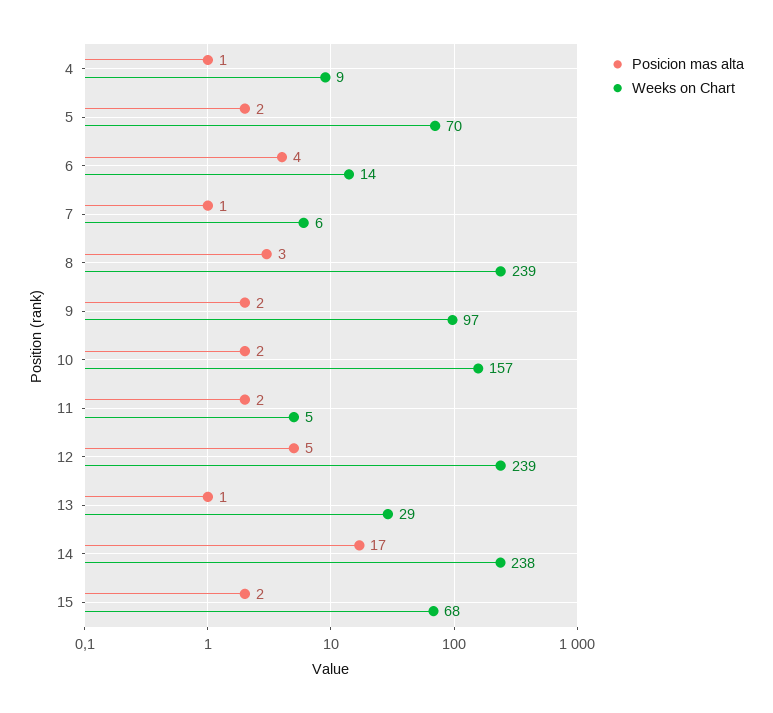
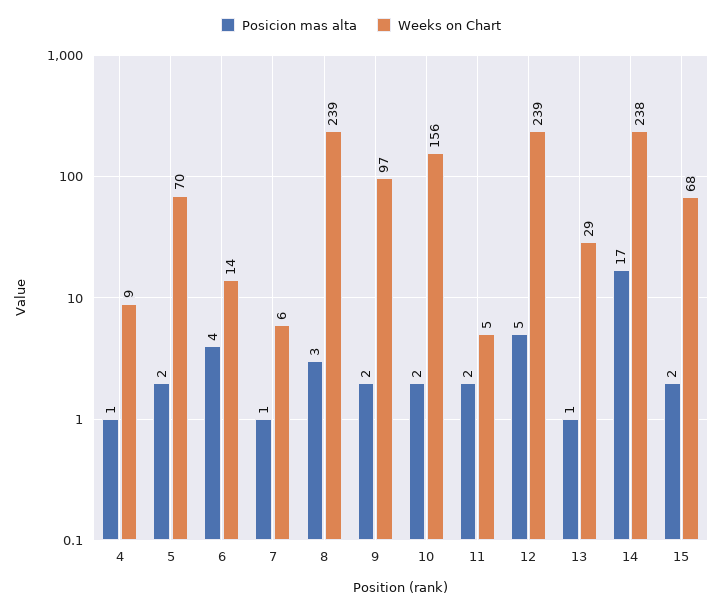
Weeks on Chart, 10: 157 -> 156

